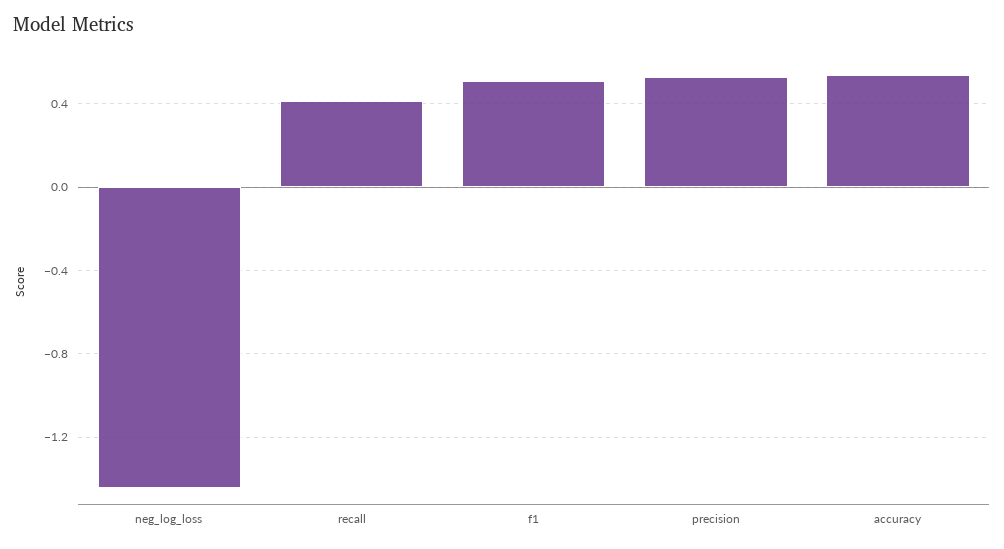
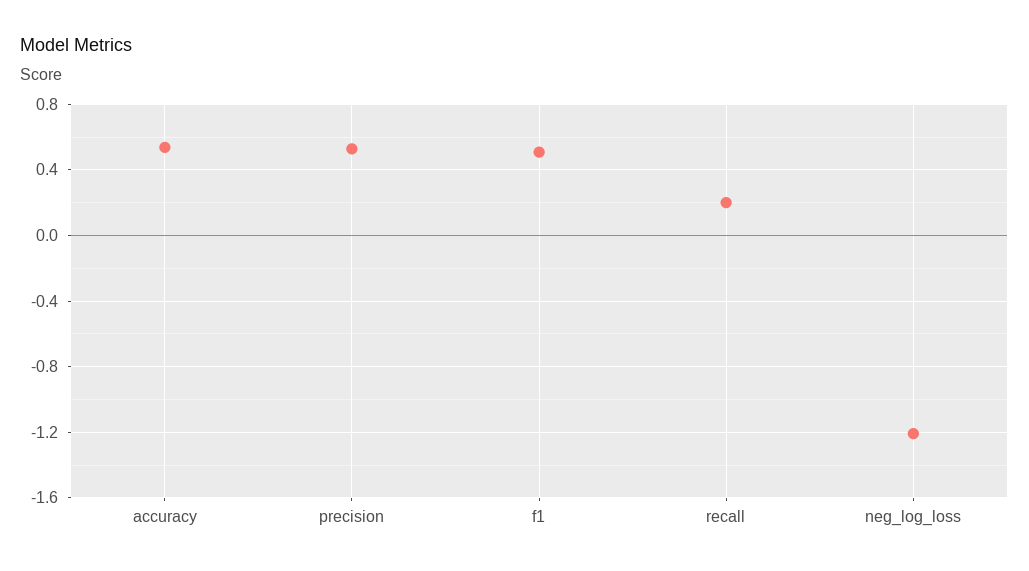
neg_log_loss: -1.45 -> -1.2
recall: 0.4 -> 0.2

